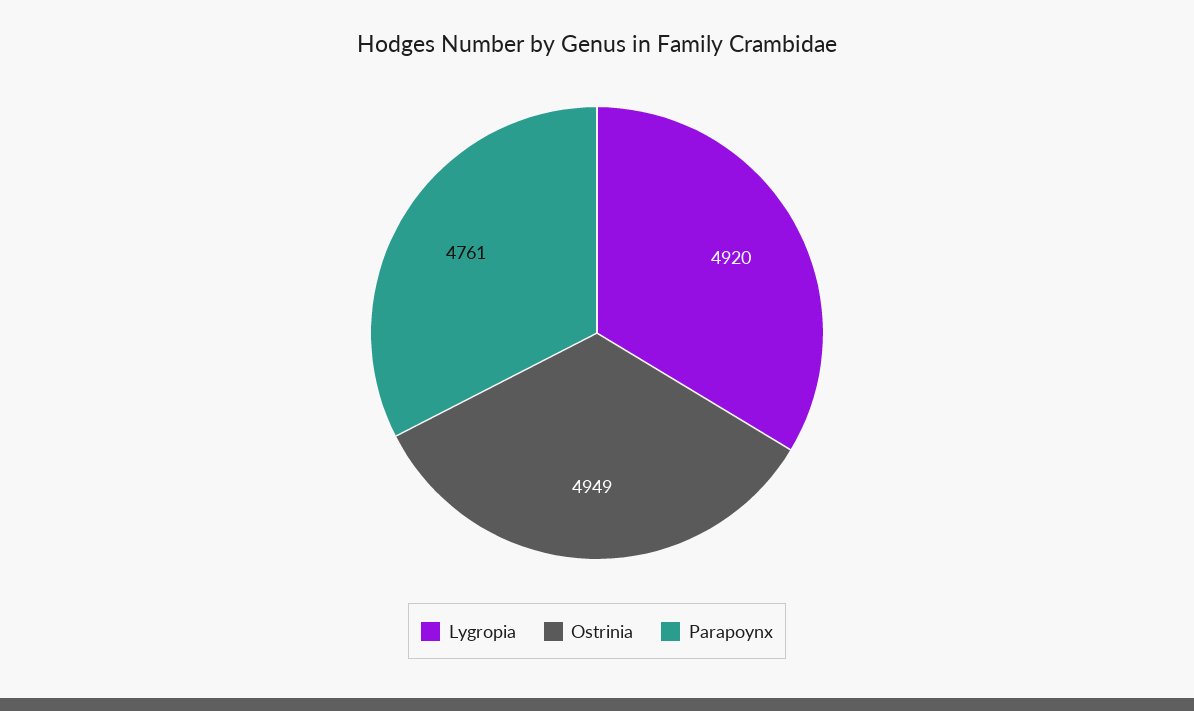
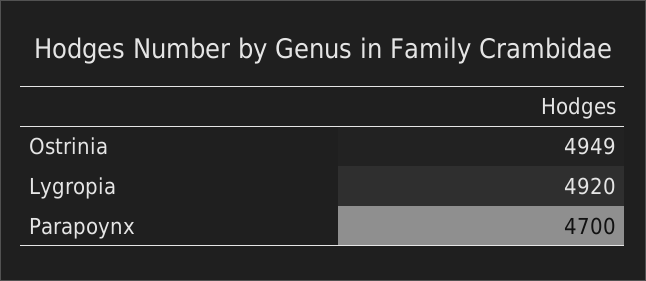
Parapoynx: 4761 -> 4700

